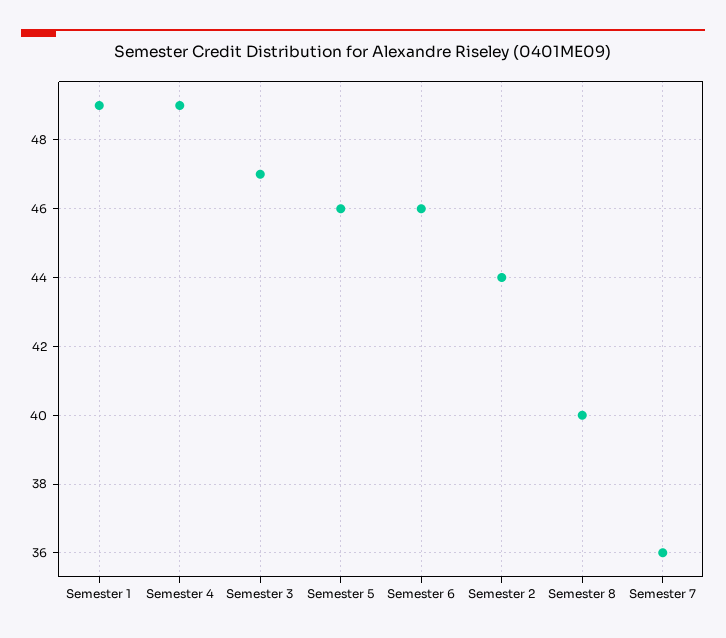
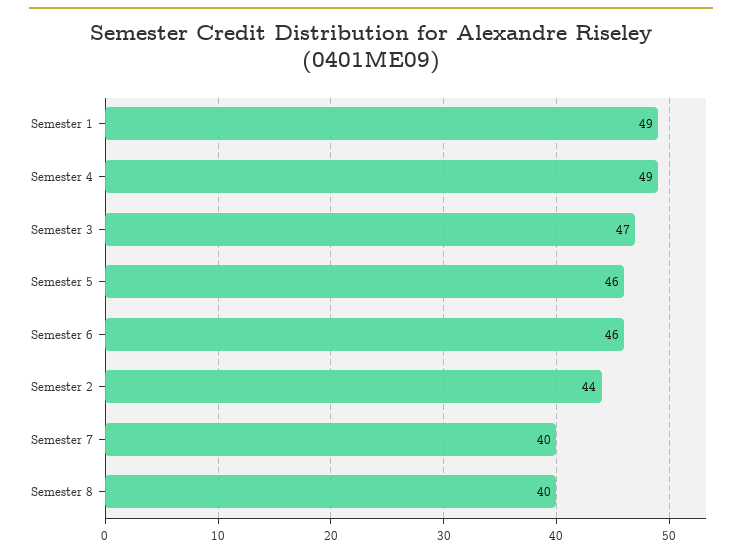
Semester 7: 36 -> 40

